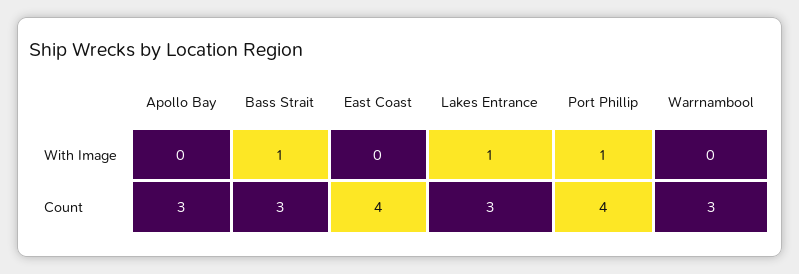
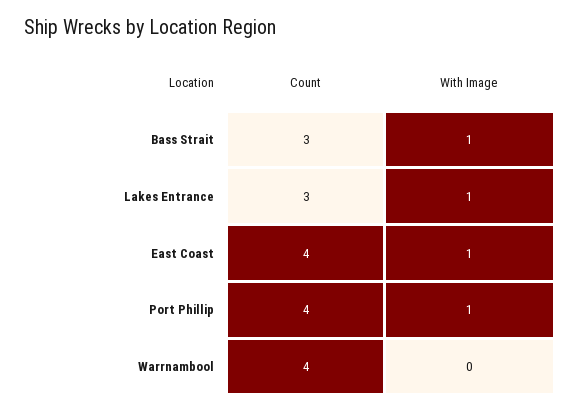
Apollo Bay, With Image: 0 -> none
East Coast, With Image: 0 -> 1
Apollo Bay, Count: 3 -> none
Warrnambool, Count: 3 -> 4

